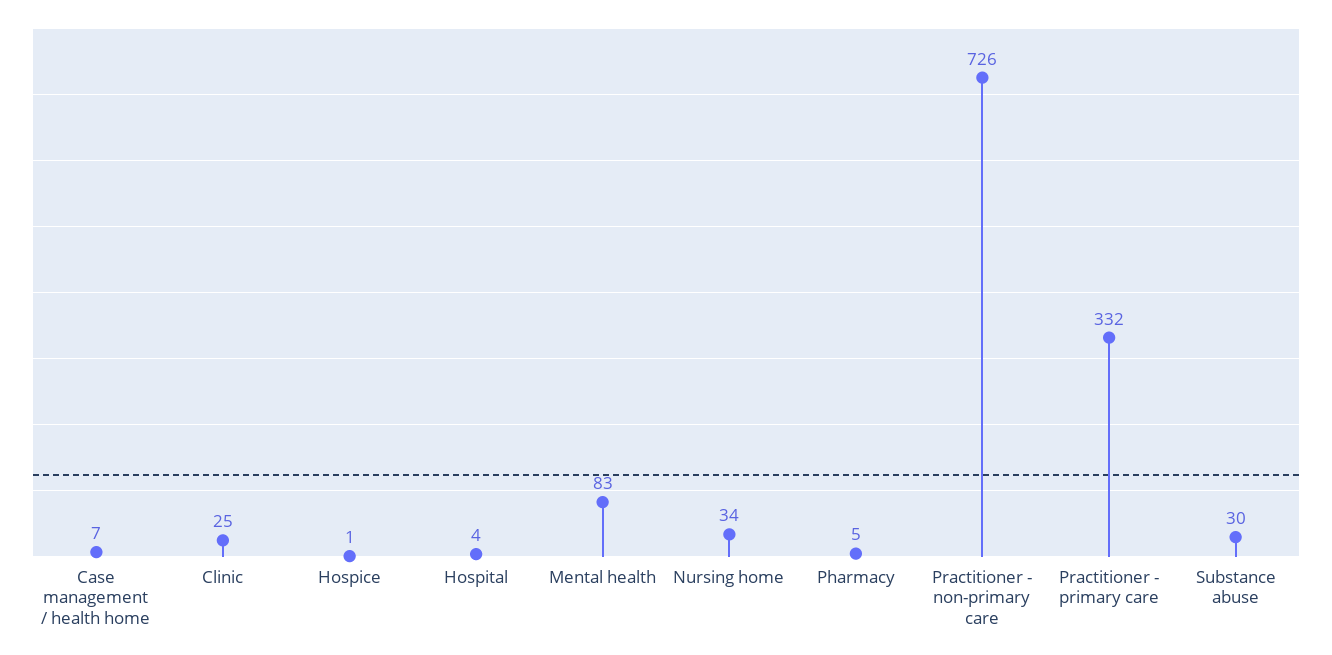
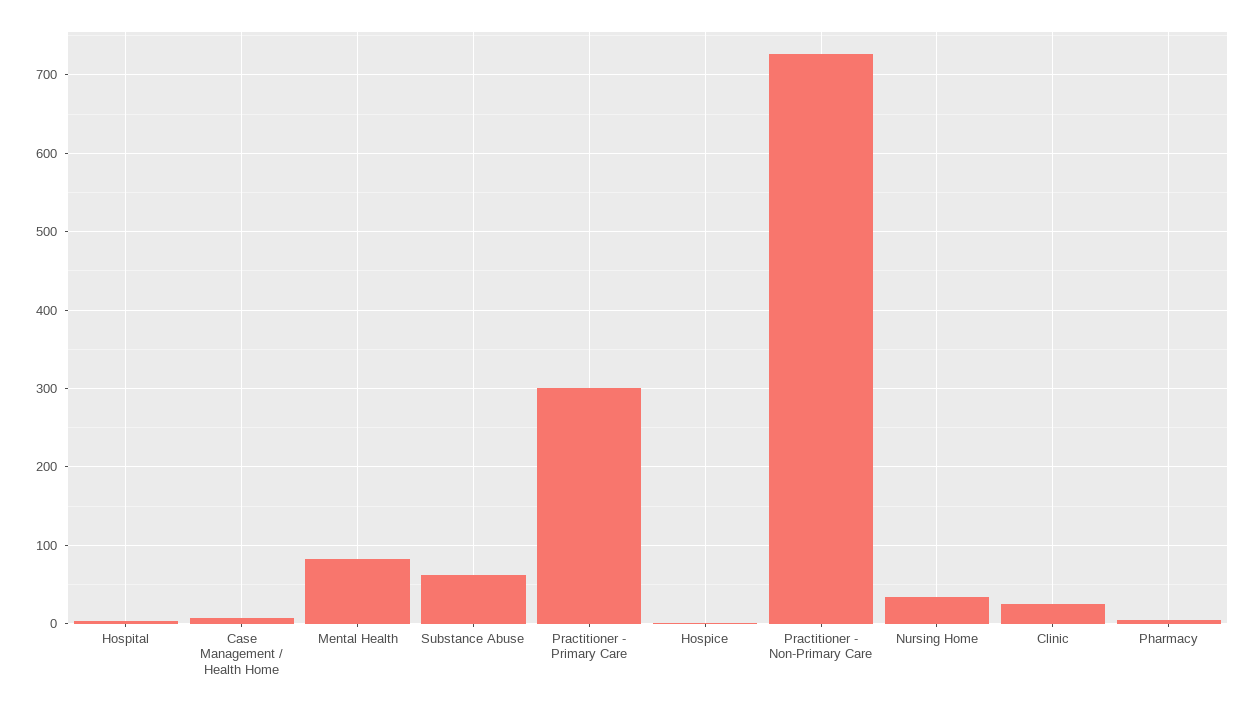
Practitioner - primary care: 332 -> 300
Substance abuse: 30 -> 60

